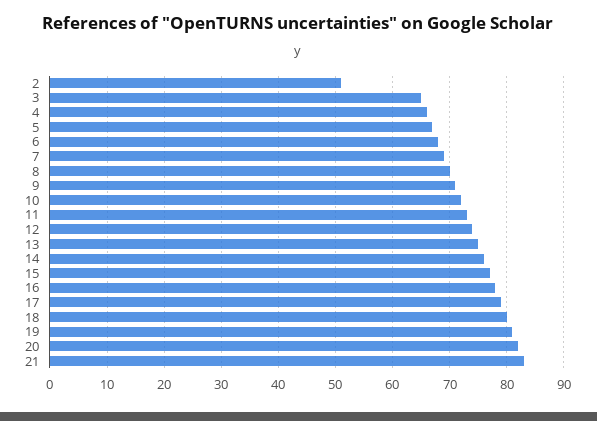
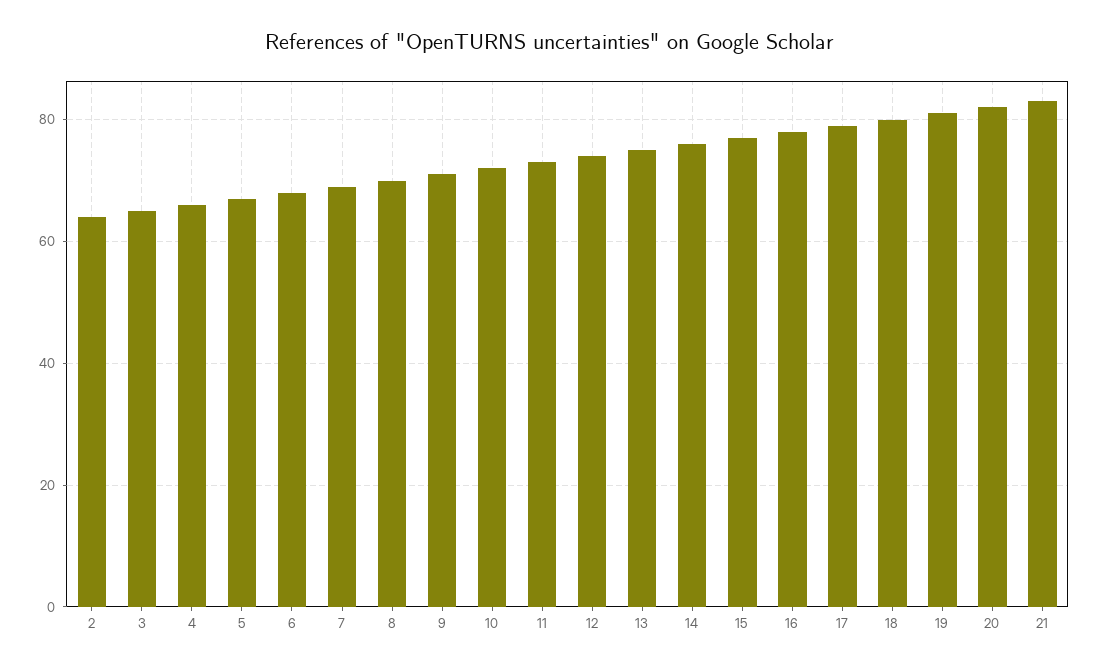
2: 50 -> 65

